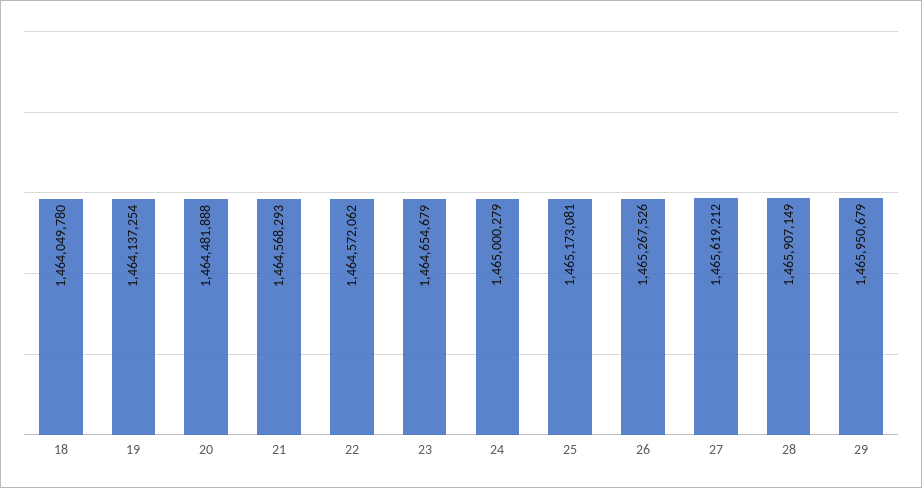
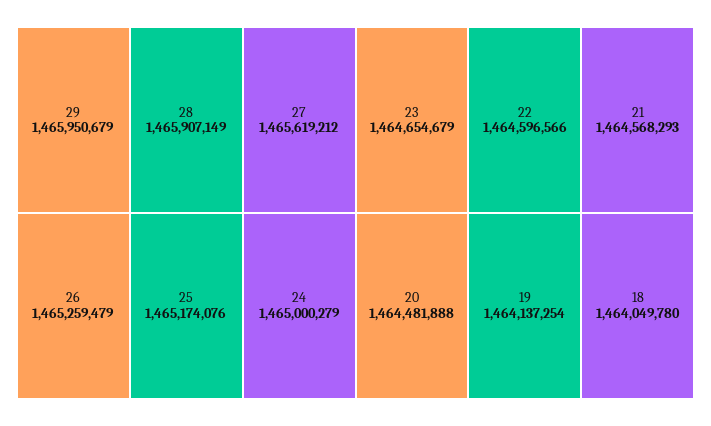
22: 1464572062 -> 1464596566
25: 1465173081 -> 1465174076
26: 1465267526 -> 1465259479

